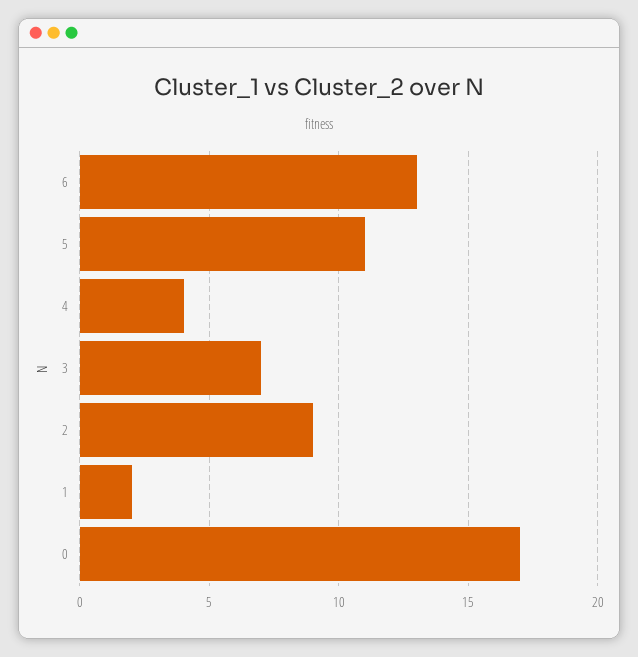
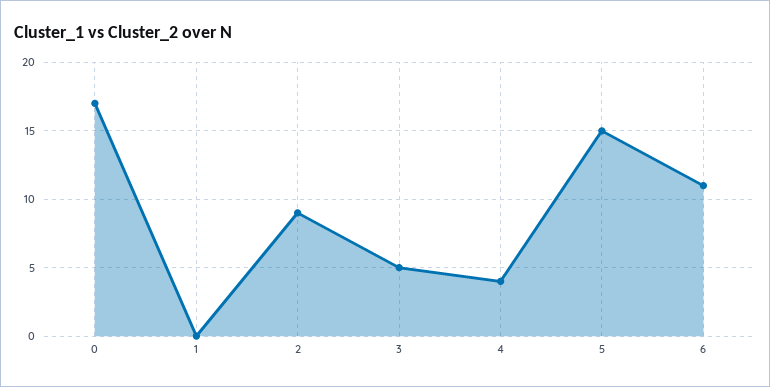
6: 13 -> 11
5: 11 -> 15
3: 7 -> 5
1: 2 -> 0

